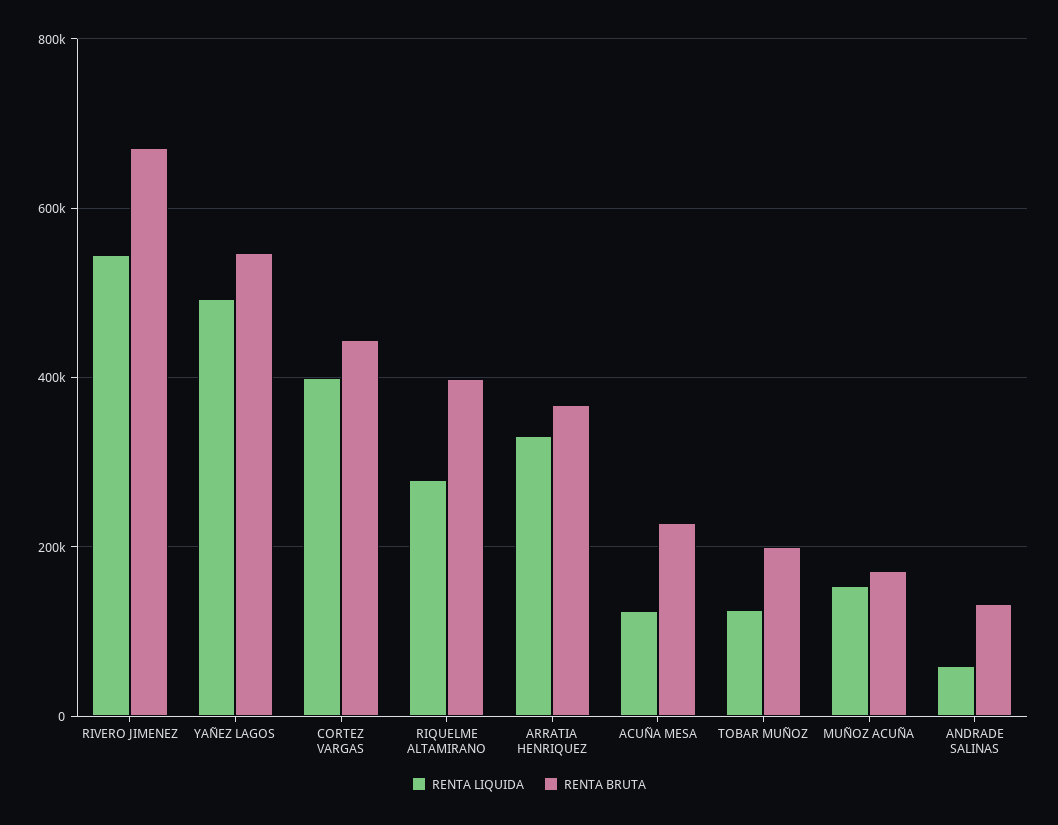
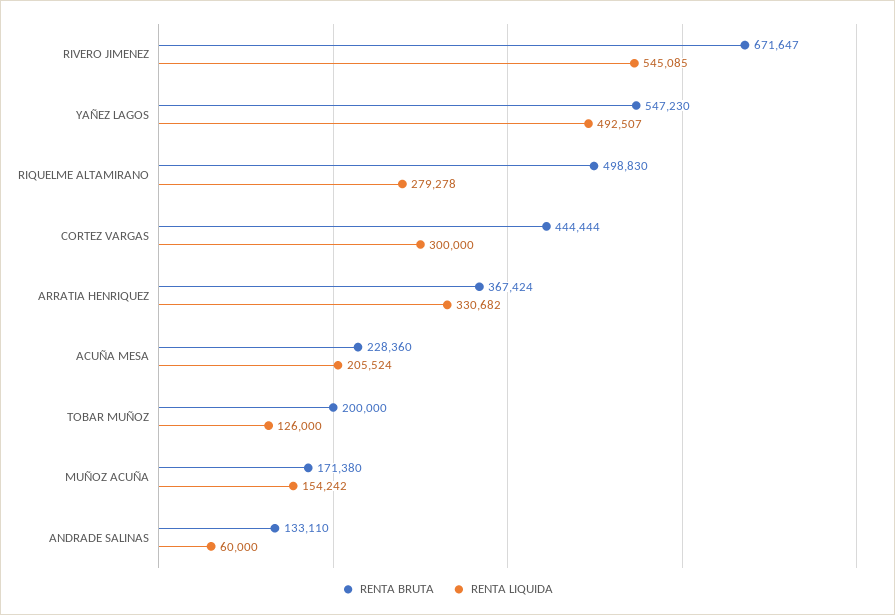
RENTA LIQUIDA, CORTEZ VARGAS: 400000 -> 300000
RENTA BRUTA, RIQUELME ALTAMIRANO: 400000 -> 498830
RENTA LIQUIDA, ACUÑA MESA: 120000 -> 205524

